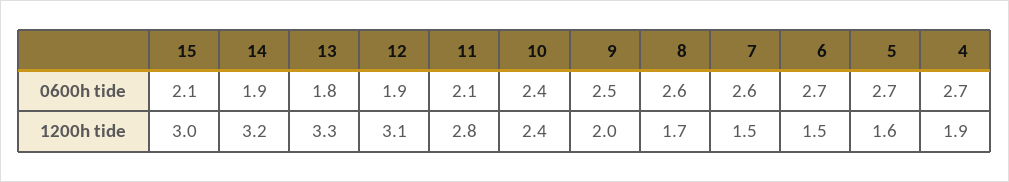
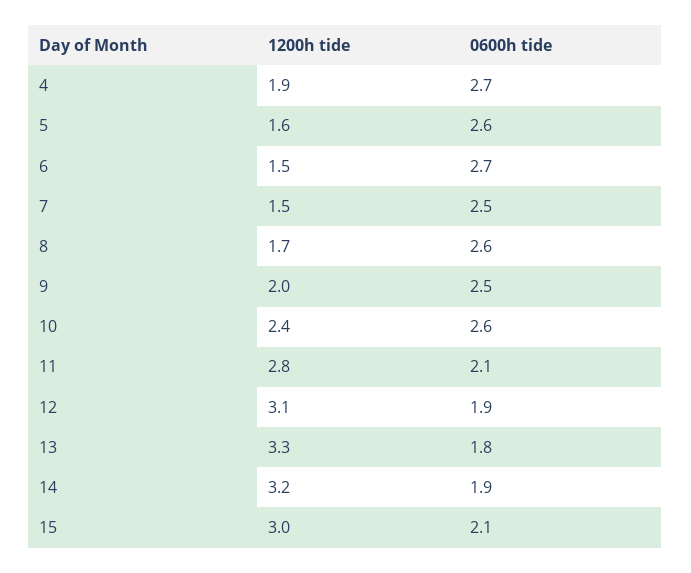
10, 0600h tide: 2.4 -> 2.6
7, 0600h tide: 2.6 -> 2.5
5, 0600h tide: 2.7 -> 2.6

